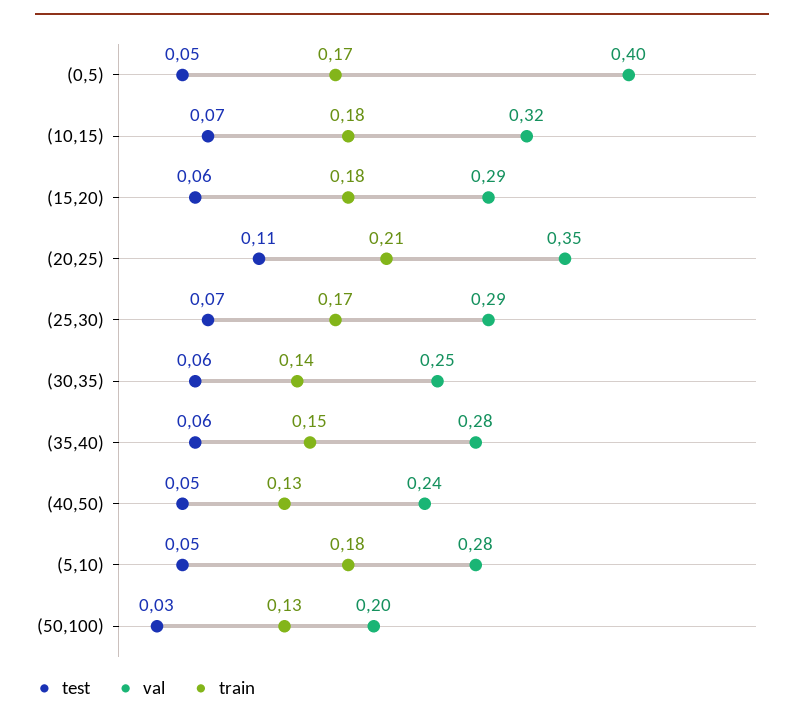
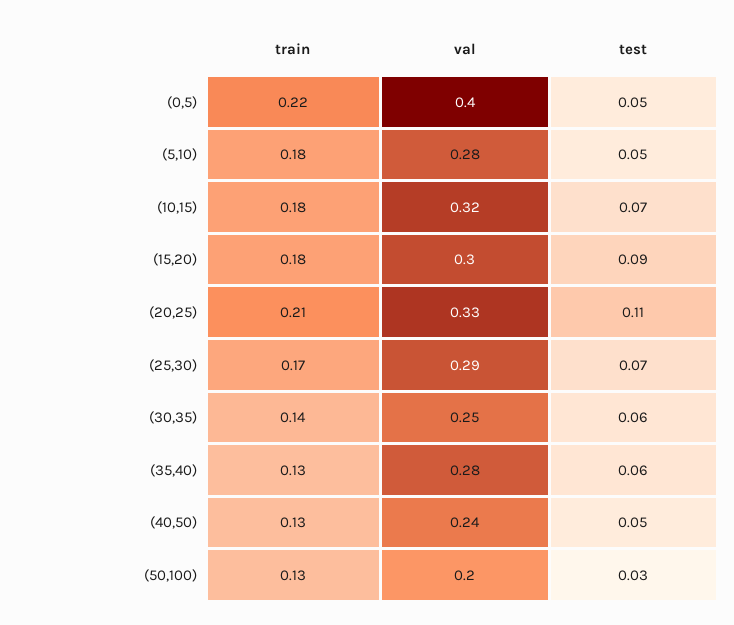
train, (0,5): 0.17 -> 0.22
test, (15,20): 0.06 -> 0.09
val, (15,20): 0.29 -> 0.3
val, (20,25): 0.35 -> 0.33
train, (35,40): 0.15 -> 0.13

